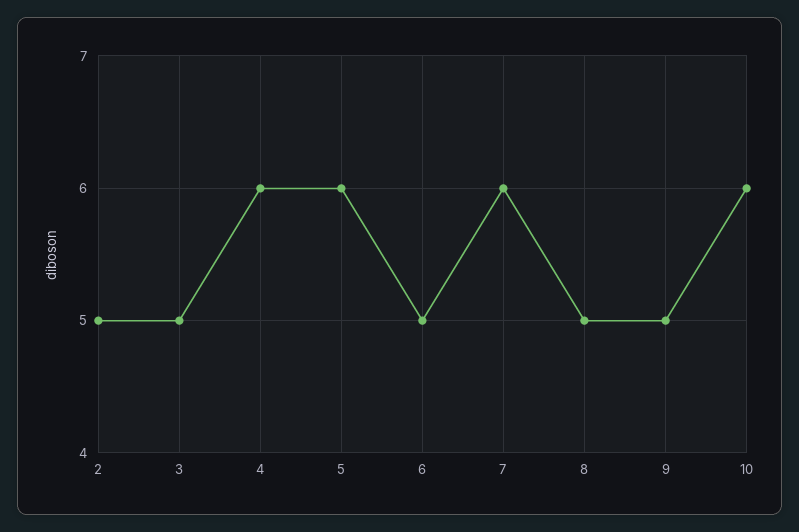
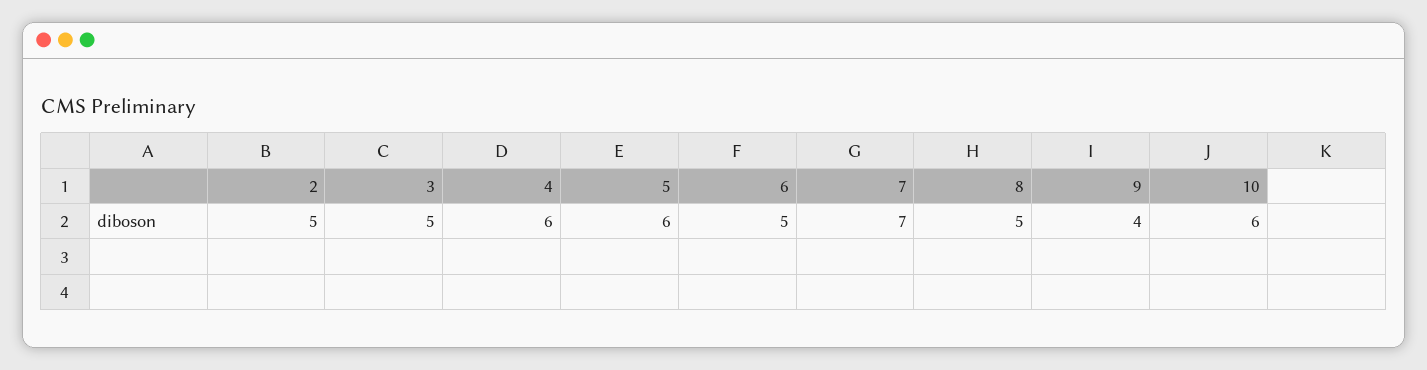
7: 6 -> 7
9: 5 -> 4

